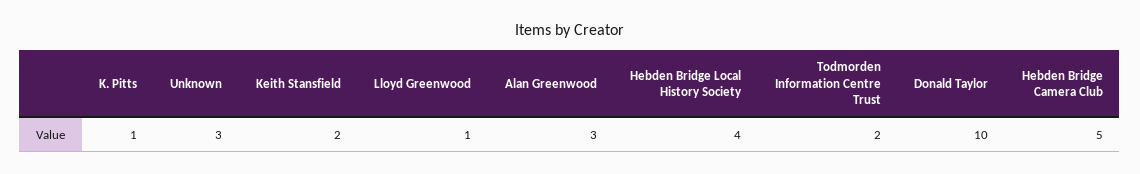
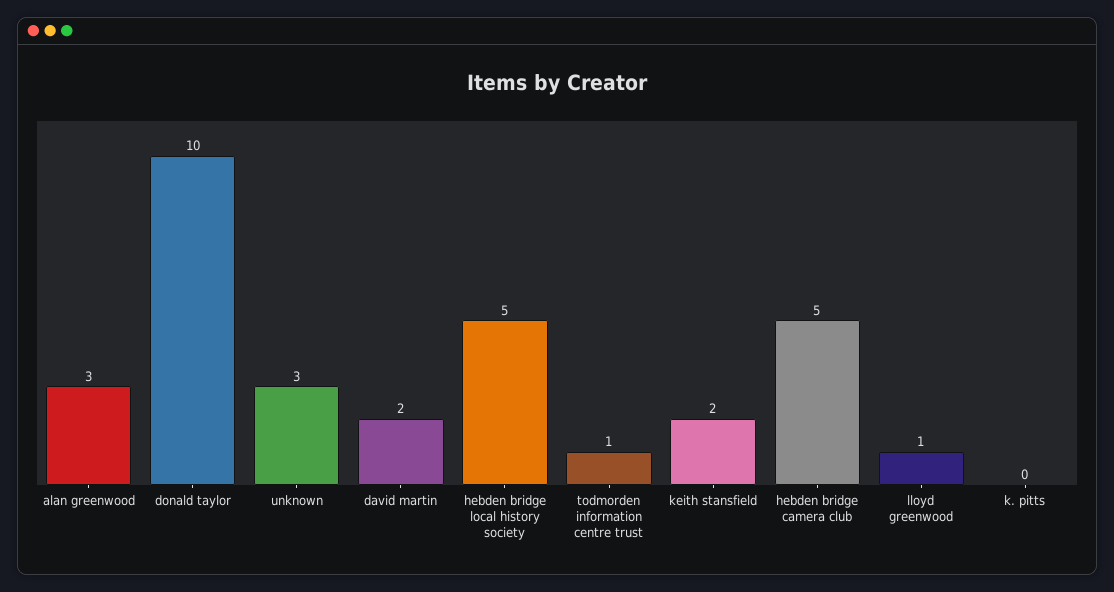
K. Pitts: 1 -> 0
Hebden Bridge Local History Society: 4 -> 5
Todmorden Information Centre Trust: 2 -> 1
david martin: none -> 2

